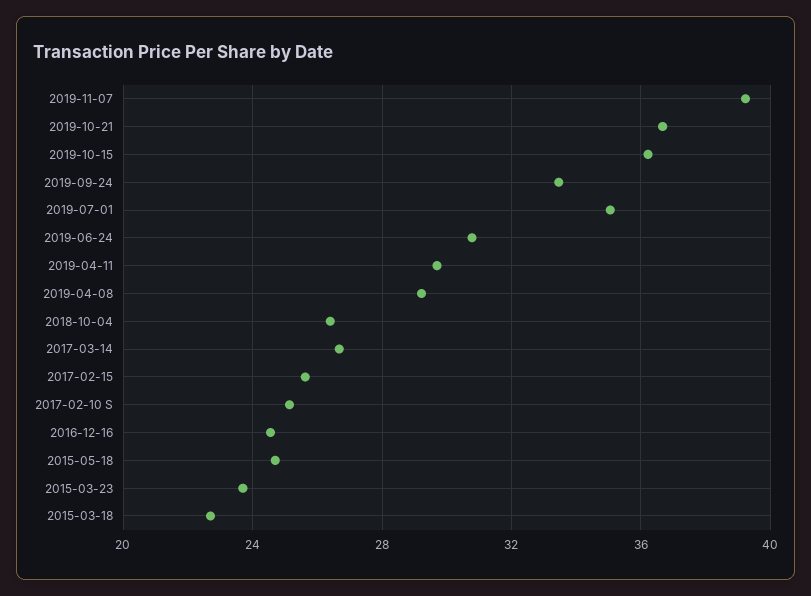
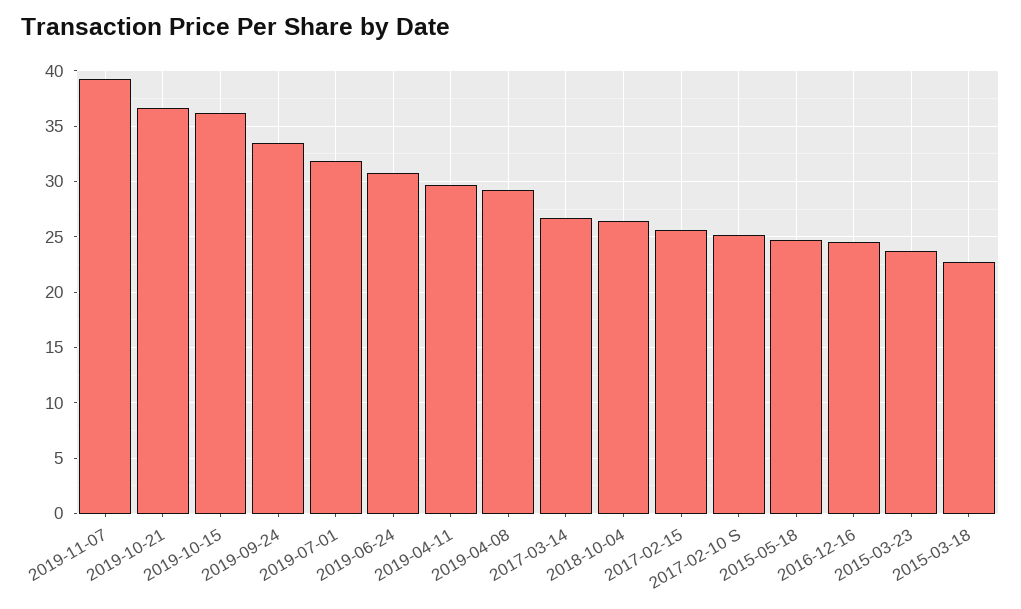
2019-07-01: 35 -> 32

